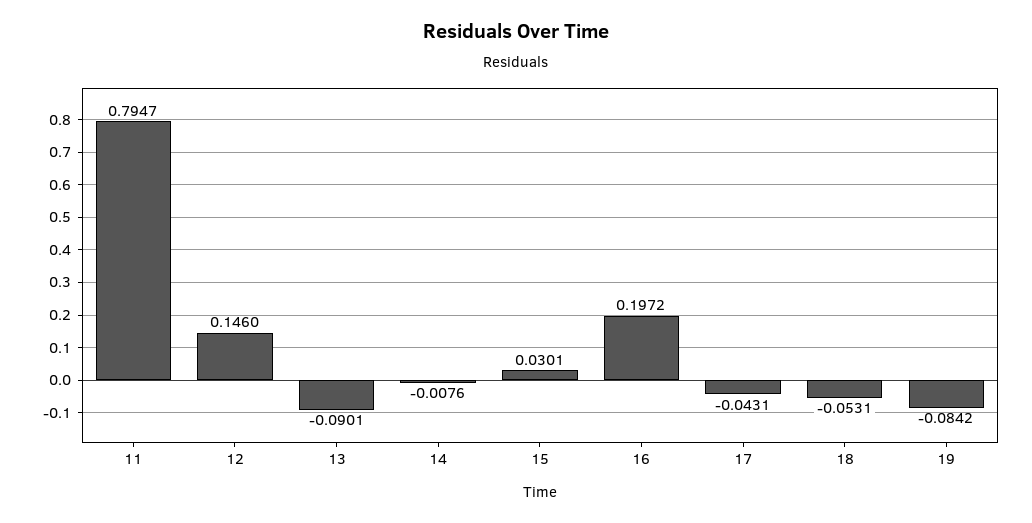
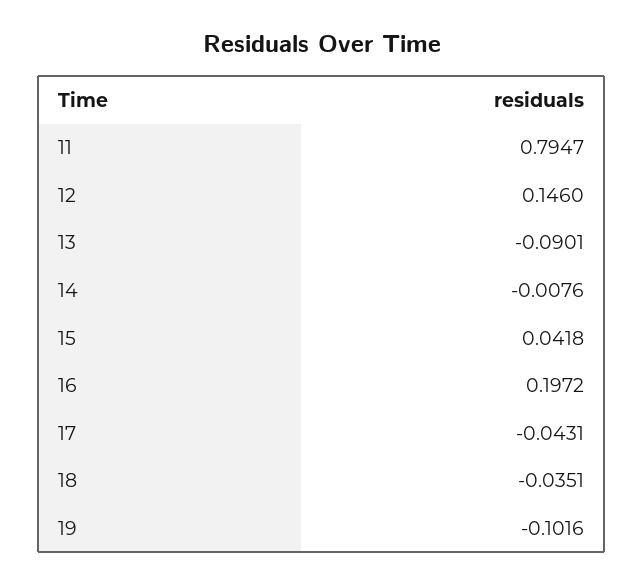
15: 0.0301 -> 0.0418
18: -0.0531 -> -0.0351
19: -0.0842 -> -0.1016

